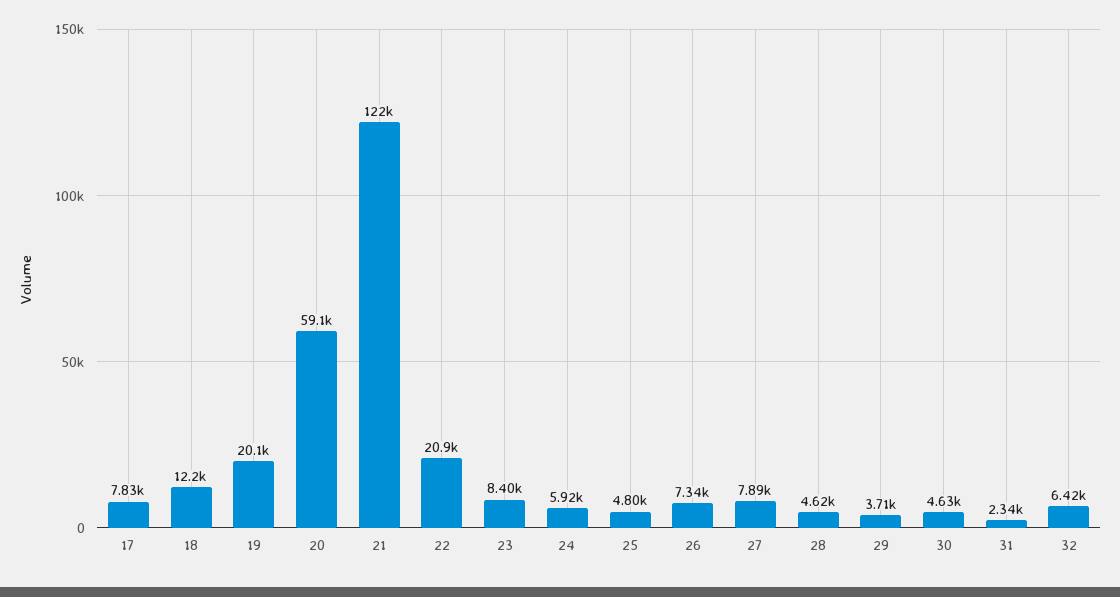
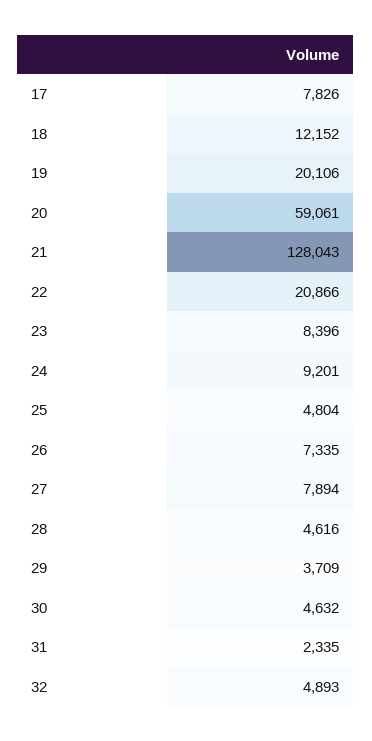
21: 122000 -> 128043
24: 5920 -> 9201
32: 6420 -> 4893

